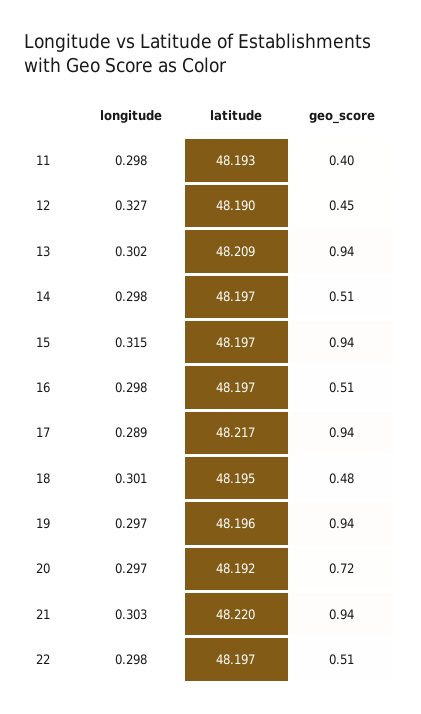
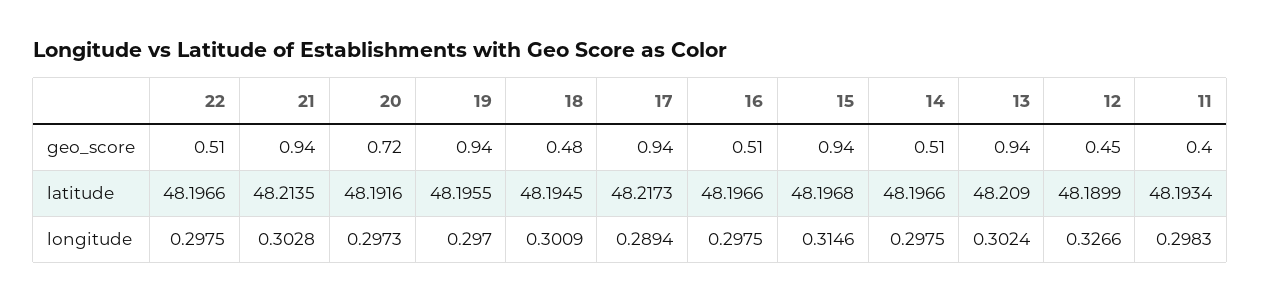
latitude, 21: 48.22 -> 48.2135

